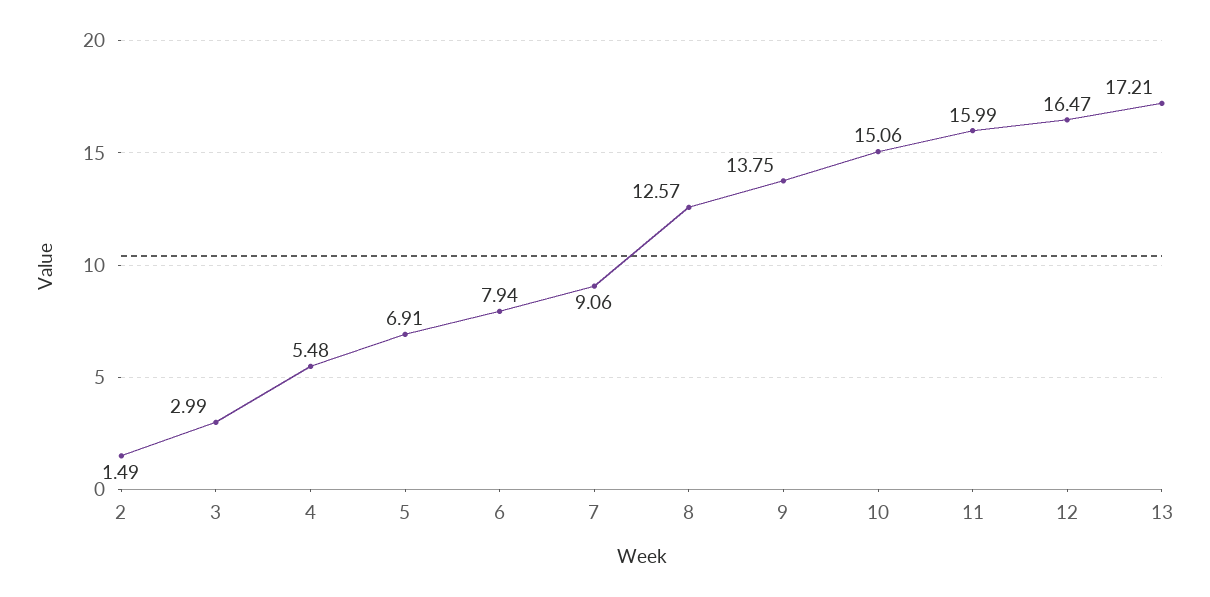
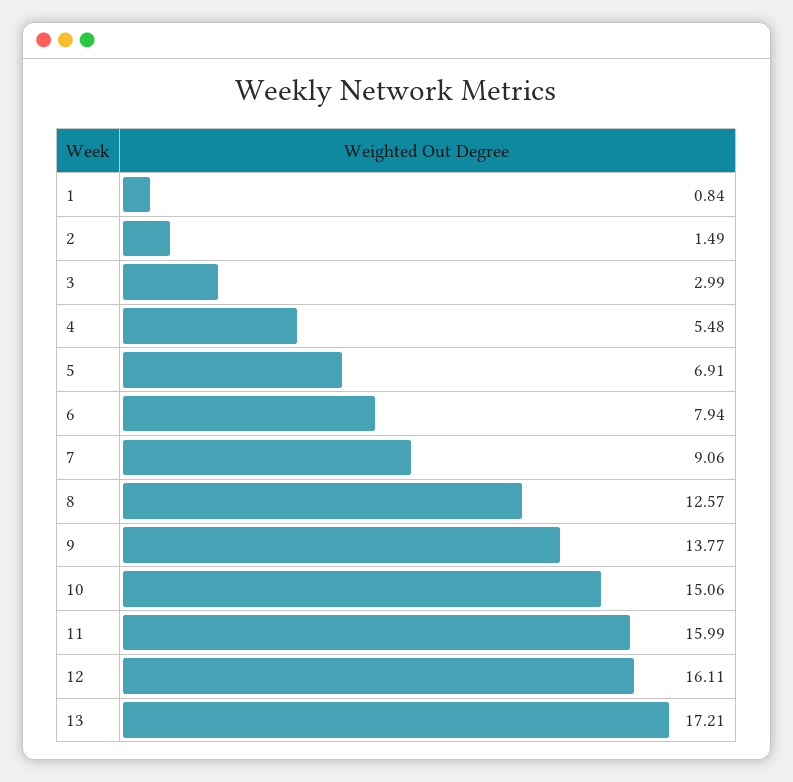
9: 13.75 -> 13.77
12: 16.47 -> 16.11
1: none -> 0.84

